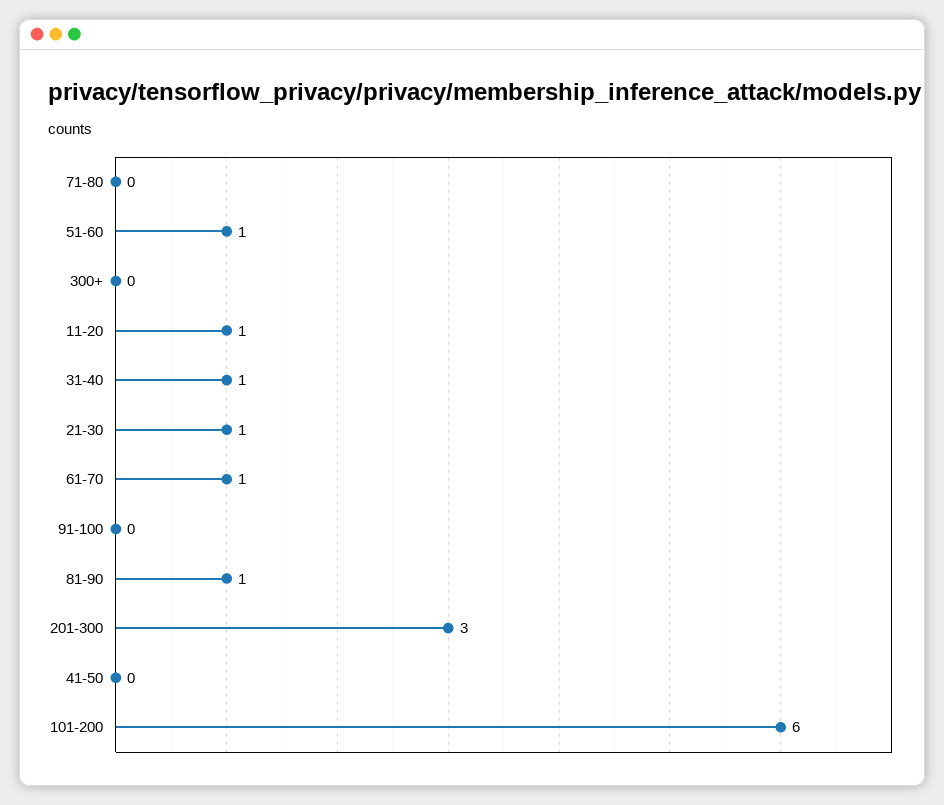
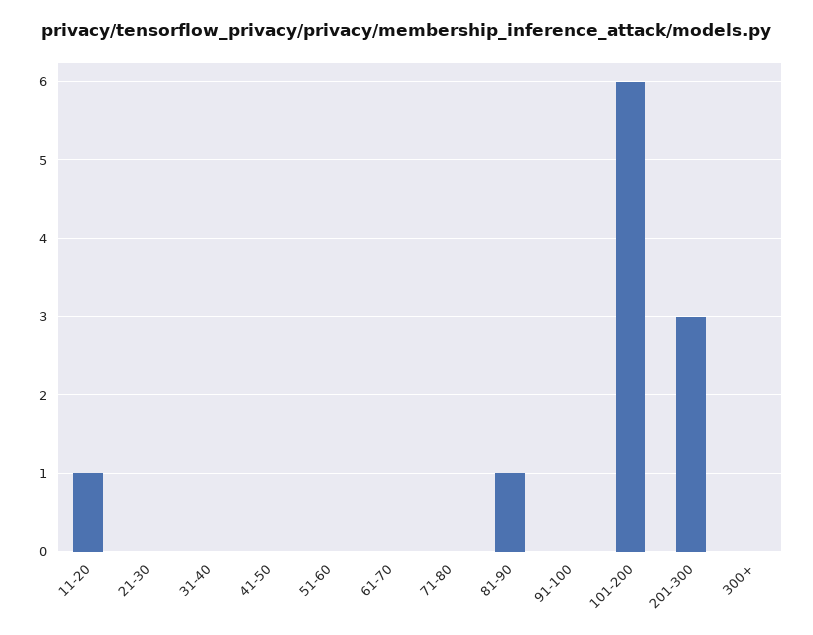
51-60: 1 -> 0
31-40: 1 -> 0
21-30: 1 -> 0
61-70: 1 -> 0

